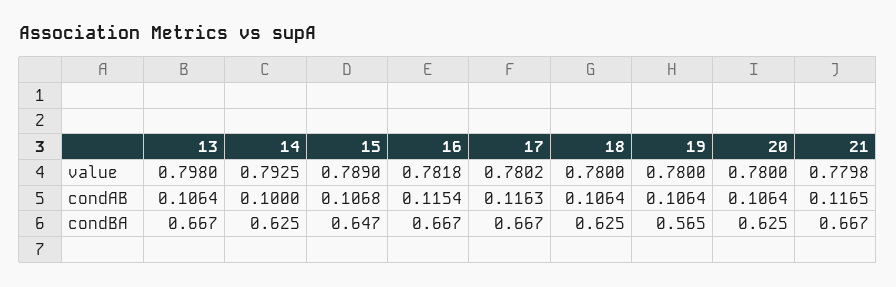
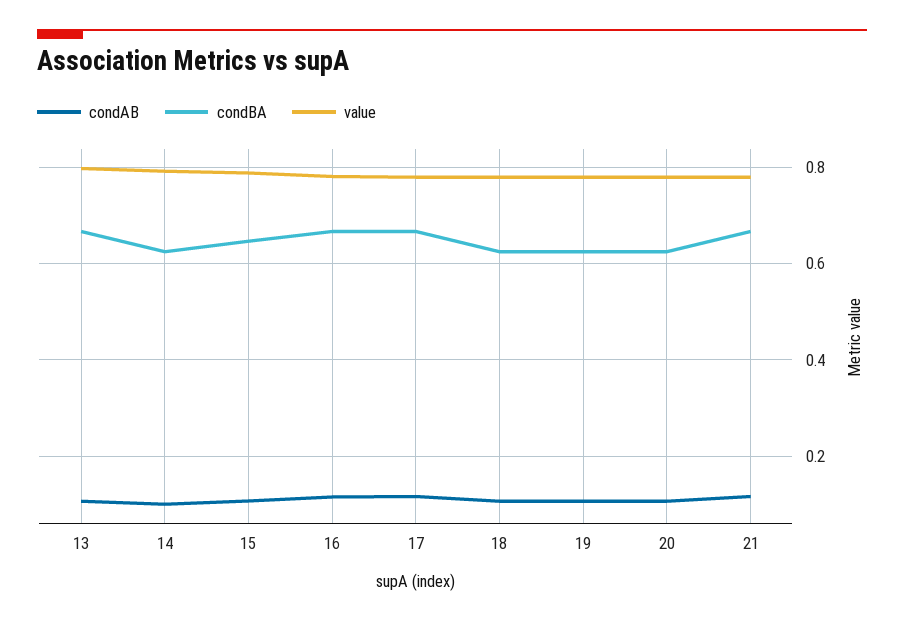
condBA, 19: 0.565 -> 0.62

